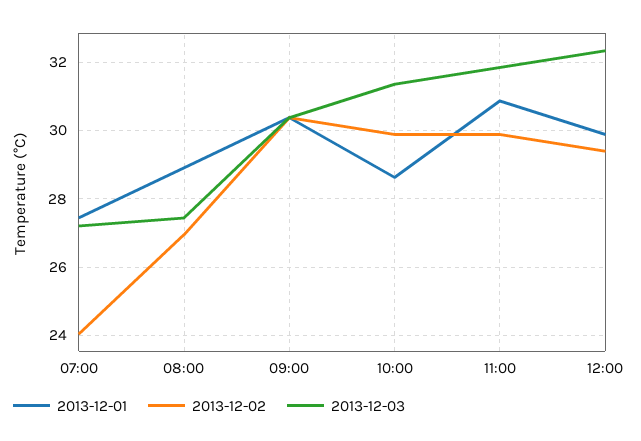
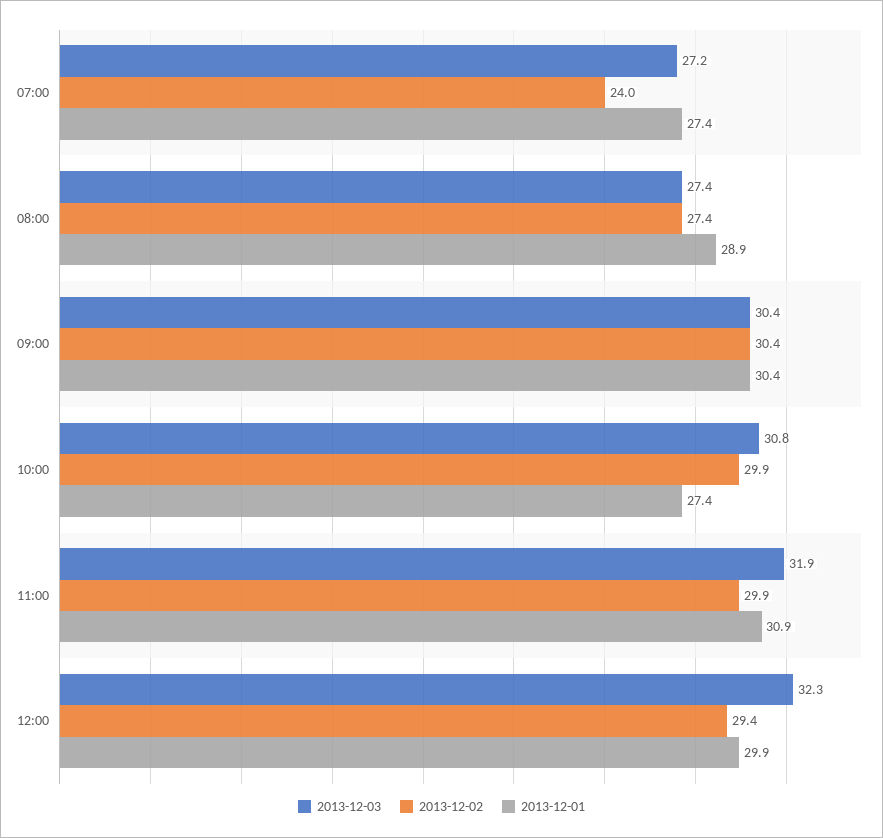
2013-12-02, 08:00: 27 -> 27.4
2013-12-01, 10:00: 28.6 -> 27.4
2013-12-03, 10:00: 31.4 -> 30.8

